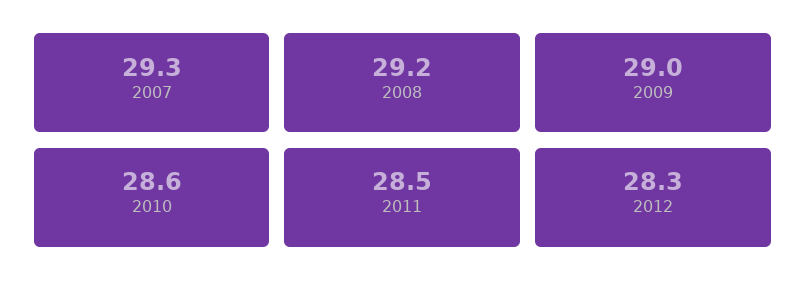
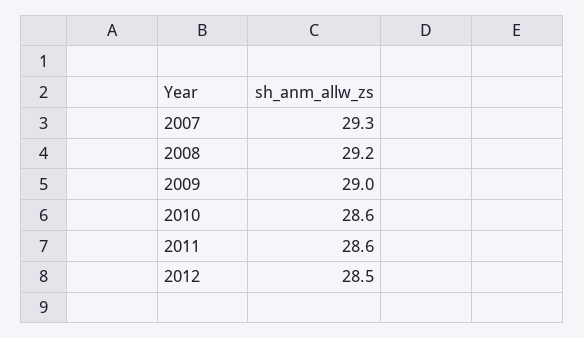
2011: 28.5 -> 28.6
2012: 28.3 -> 28.5

